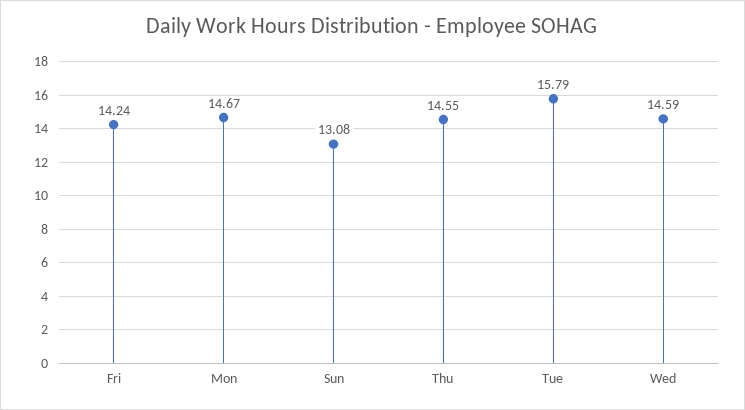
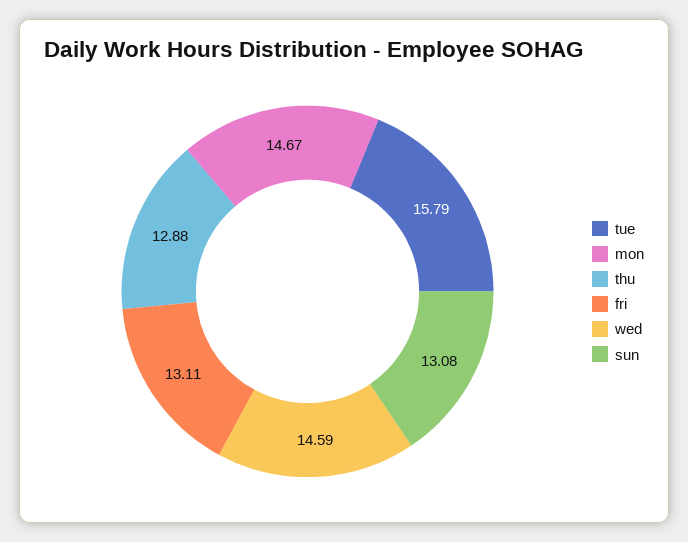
Fri: 14.24 -> 13.11
Thu: 14.55 -> 12.88

